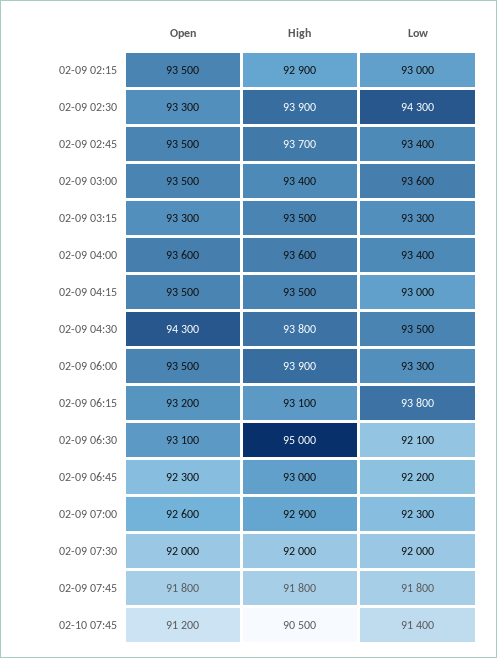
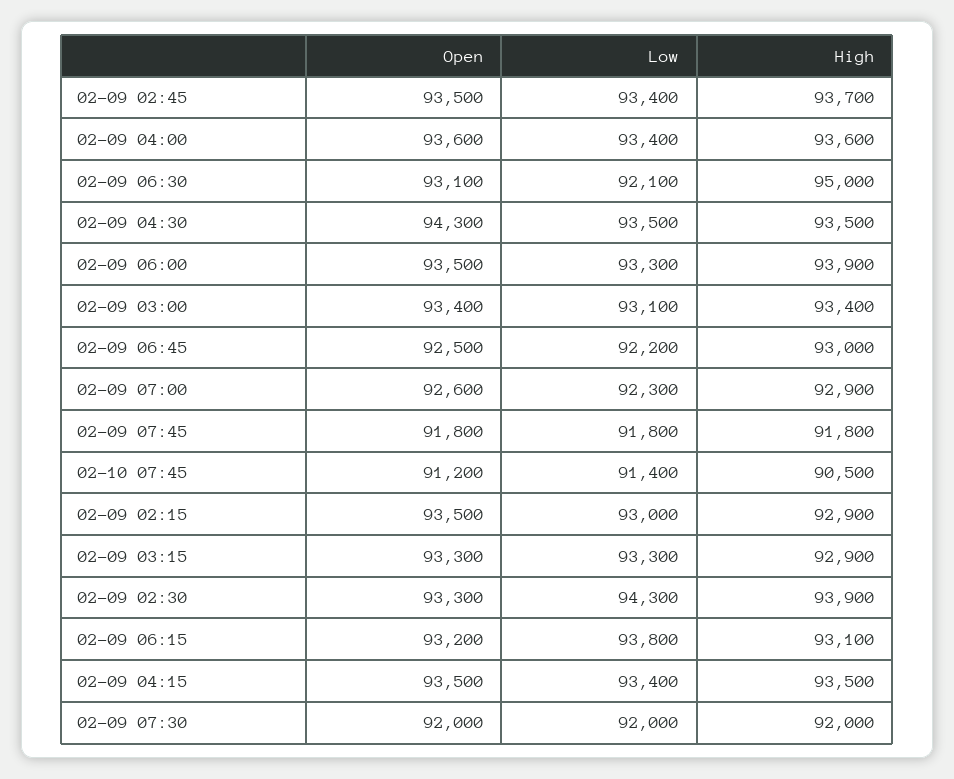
Open, 02-09 03:00: 93500 -> 93400
Low, 02-09 03:00: 93600 -> 93100
High, 02-09 03:15: 93500 -> 92900
Low, 02-09 04:15: 93000 -> 93400
High, 02-09 04:30: 93800 -> 93500
Open, 02-09 06:45: 92300 -> 92500

